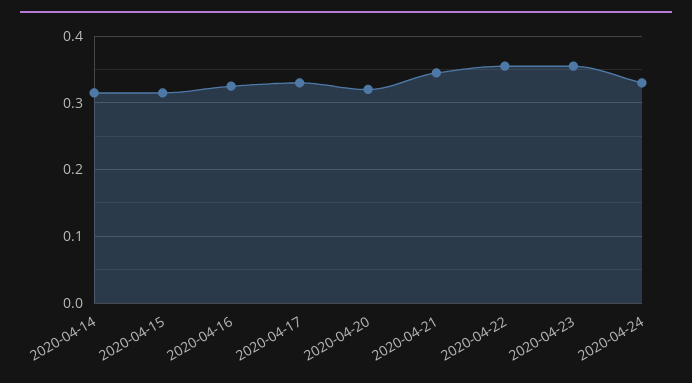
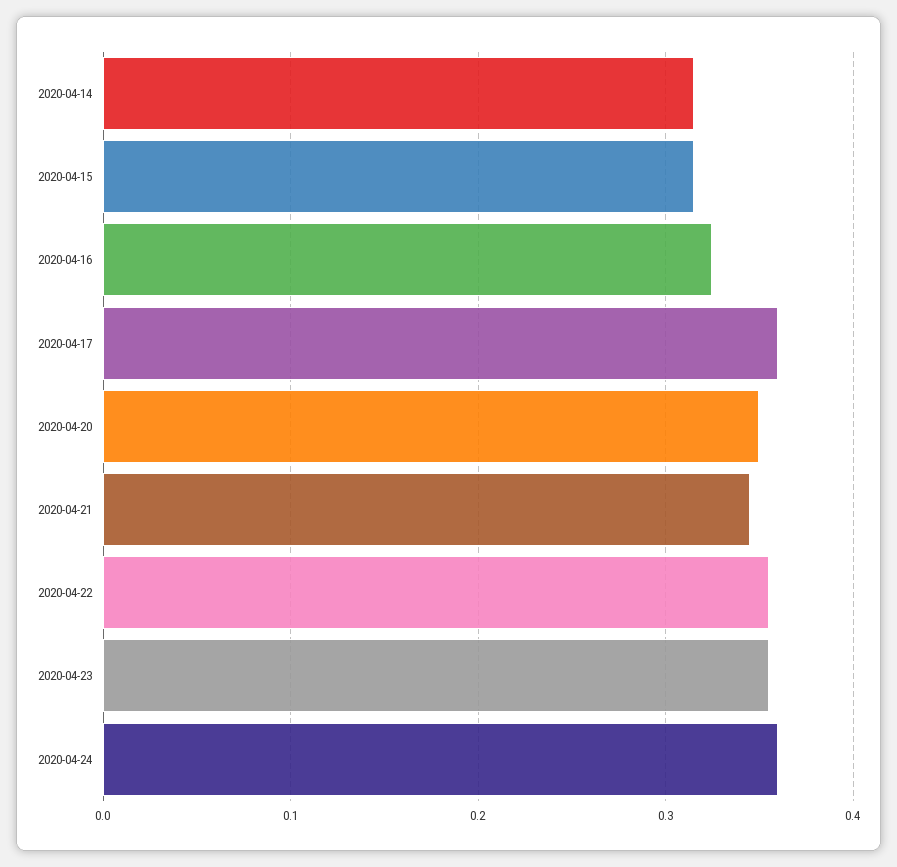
2020-04-17: 0.33 -> 0.36
2020-04-20: 0.32 -> 0.35
2020-04-24: 0.33 -> 0.36

